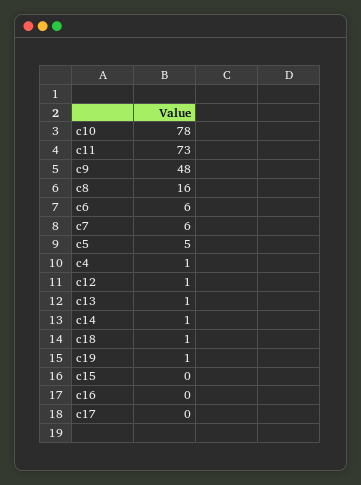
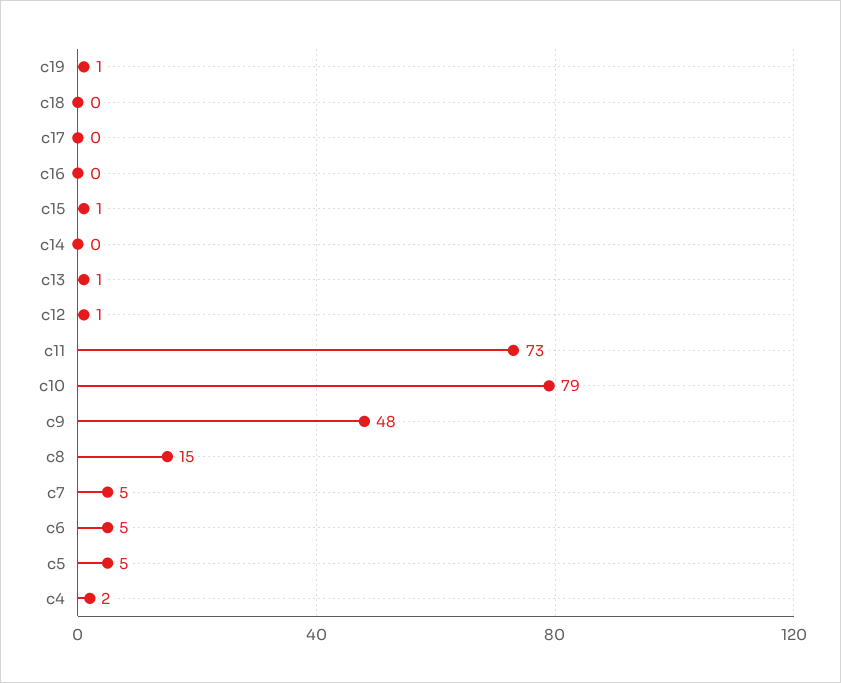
c10: 78 -> 79
c8: 16 -> 15
c6: 6 -> 5
c7: 6 -> 5
c4: 1 -> 2
c14: 1 -> 0
c18: 1 -> 0
c15: 0 -> 1

